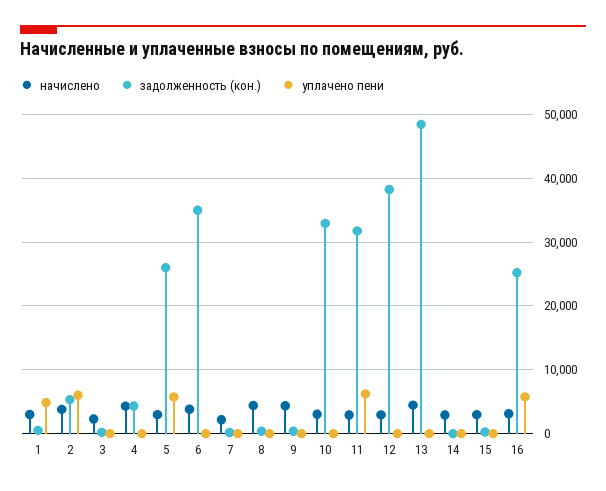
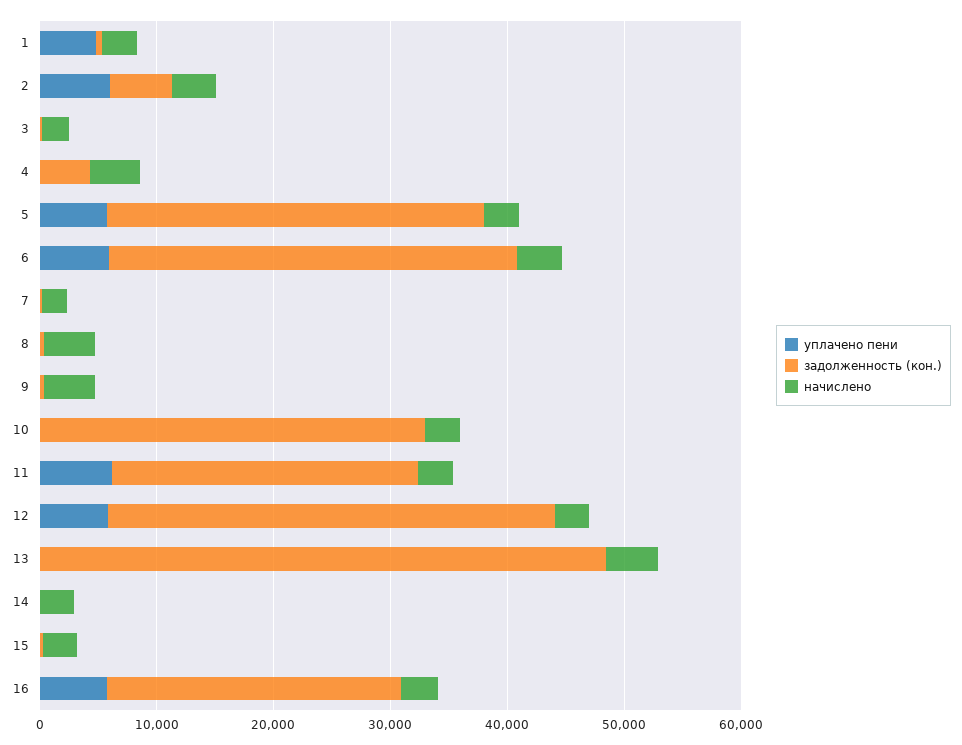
задолженность (кон.), 5: 26000 -> 32000
уплачено пени, 6: 0 -> 6000
задолженность (кон.), 11: 32000 -> 26000
уплачено пени, 12: 0 -> 6000

